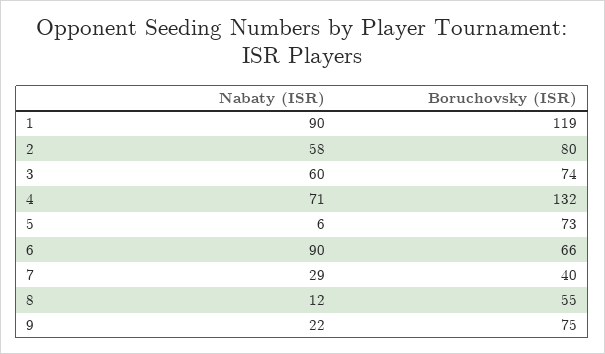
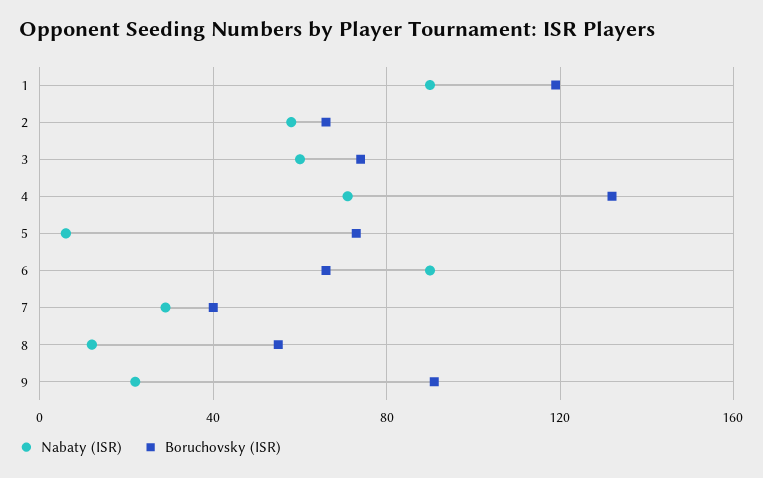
Boruchovsky (ISR), 2: 80 -> 65
Boruchovsky (ISR), 9: 75 -> 90

